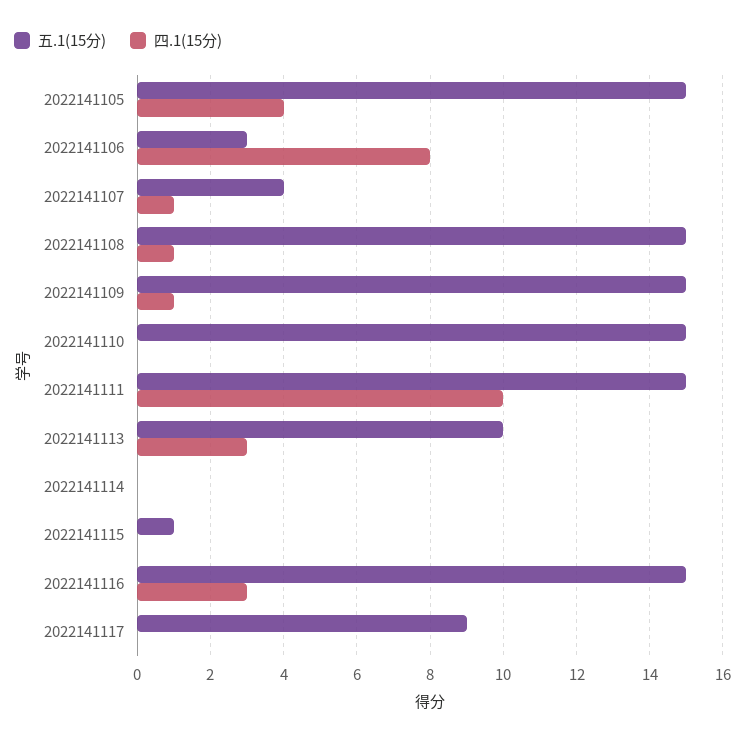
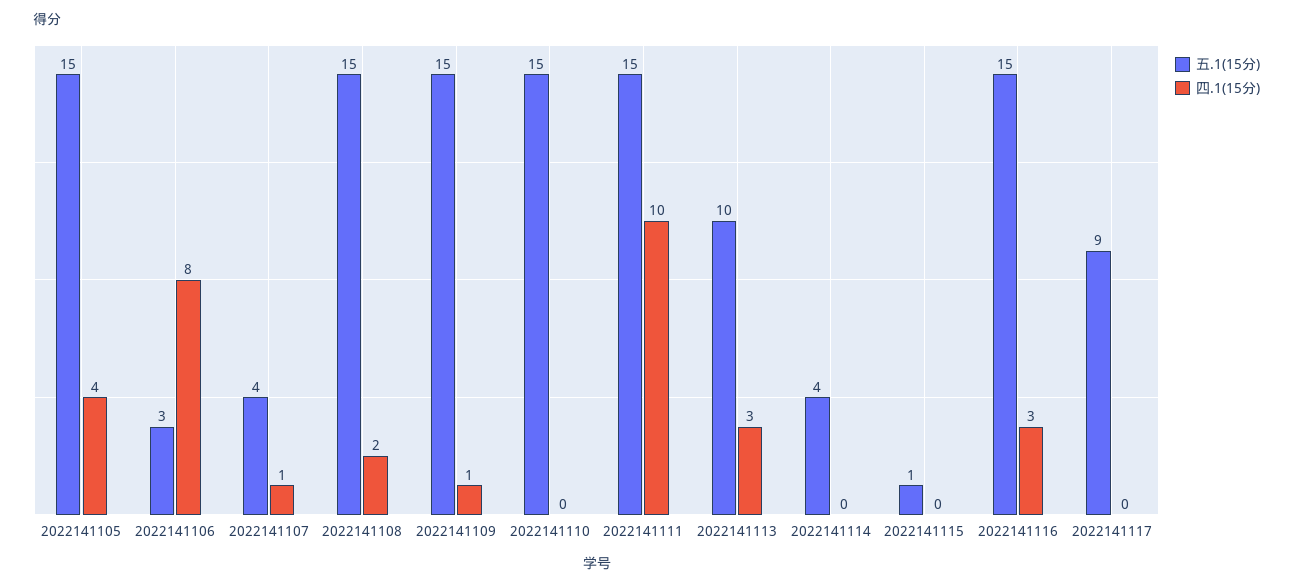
四.1(15分), 2022141108: 1 -> 2
五.1(15分), 2022141114: 0 -> 4

